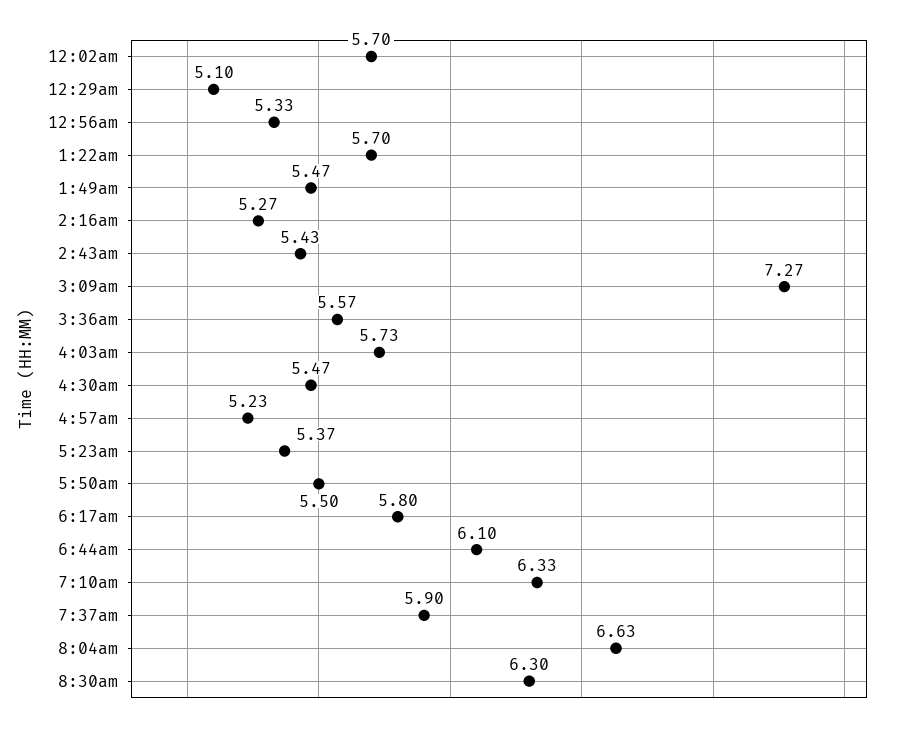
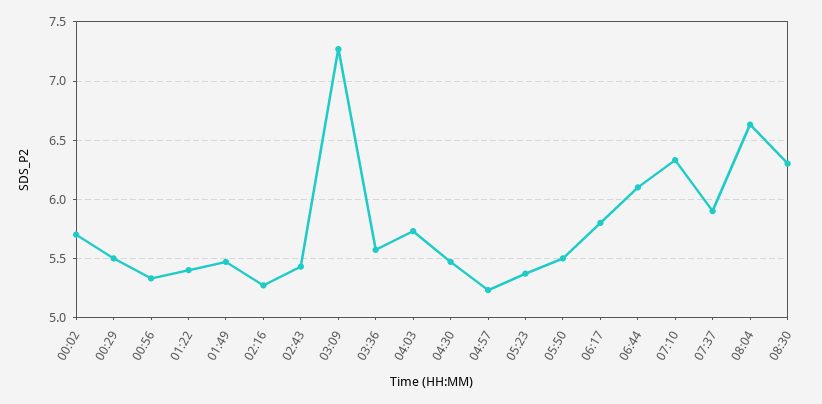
12:29am: 5.1 -> 5.5
1:22am: 5.7 -> 5.4

